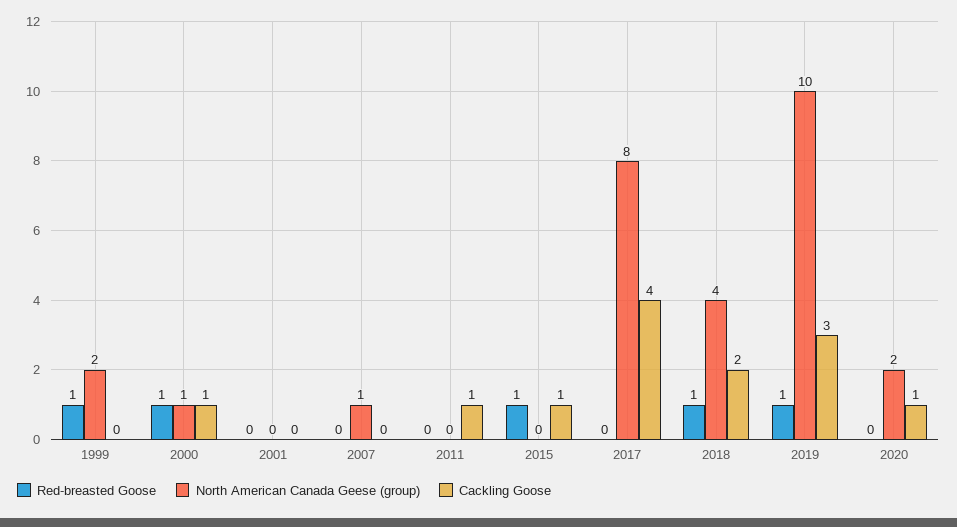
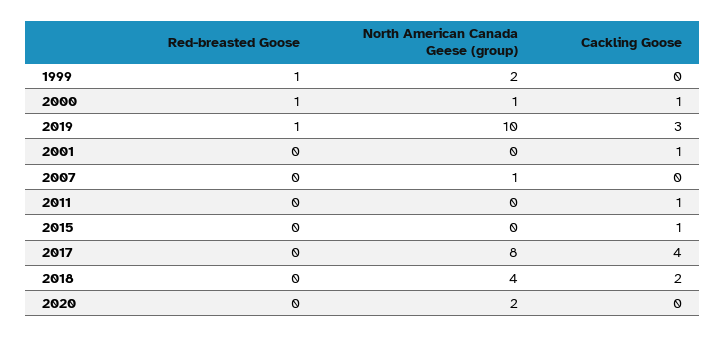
Cackling Goose, 2001: 0 -> 1
Red-breasted Goose, 2015: 1 -> 0
Red-breasted Goose, 2018: 1 -> 0
Cackling Goose, 2020: 1 -> 0

